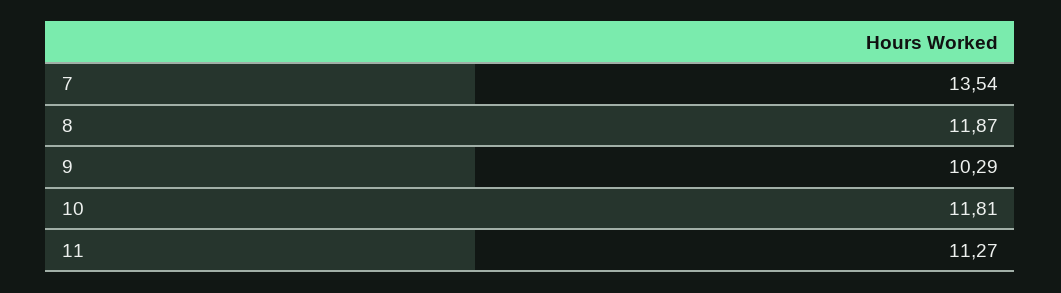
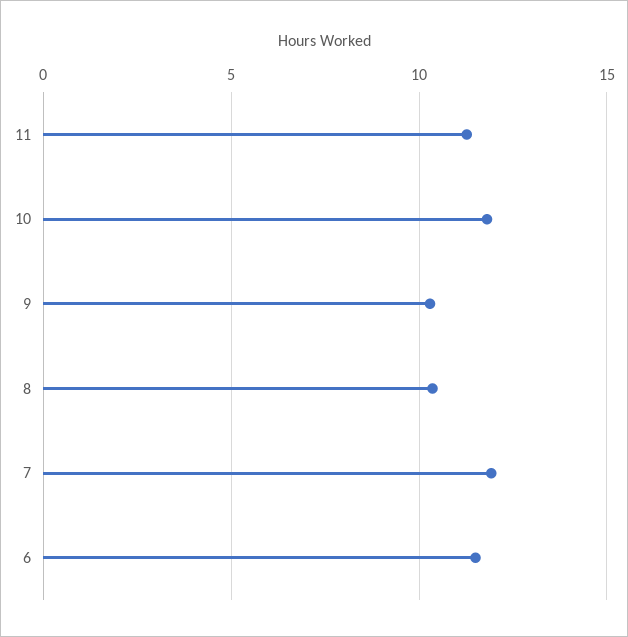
7: 13.54 -> 12
8: 11.87 -> 10.5
6: none -> 11.5

